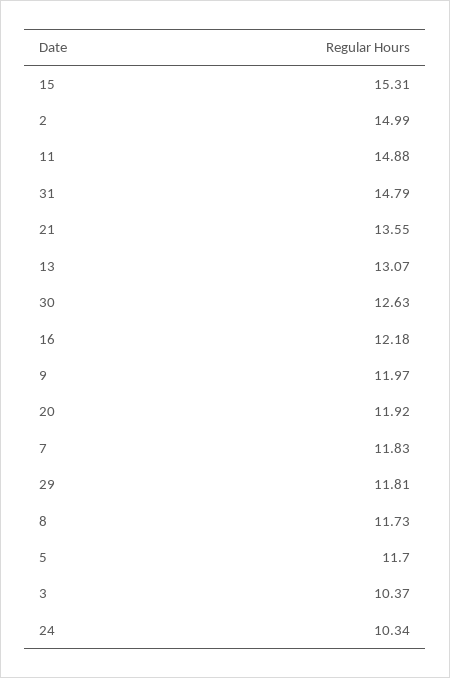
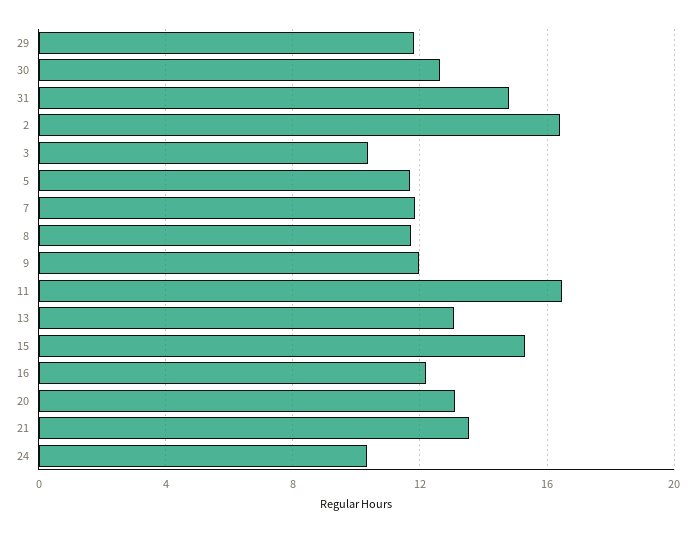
2: 14.99 -> 16.5
11: 14.88 -> 16.5
20: 11.92 -> 13

